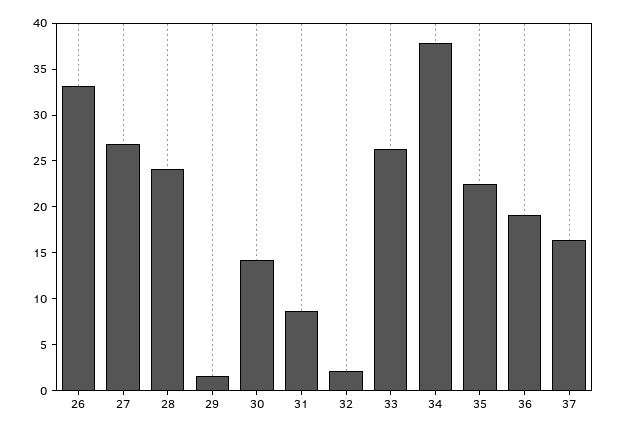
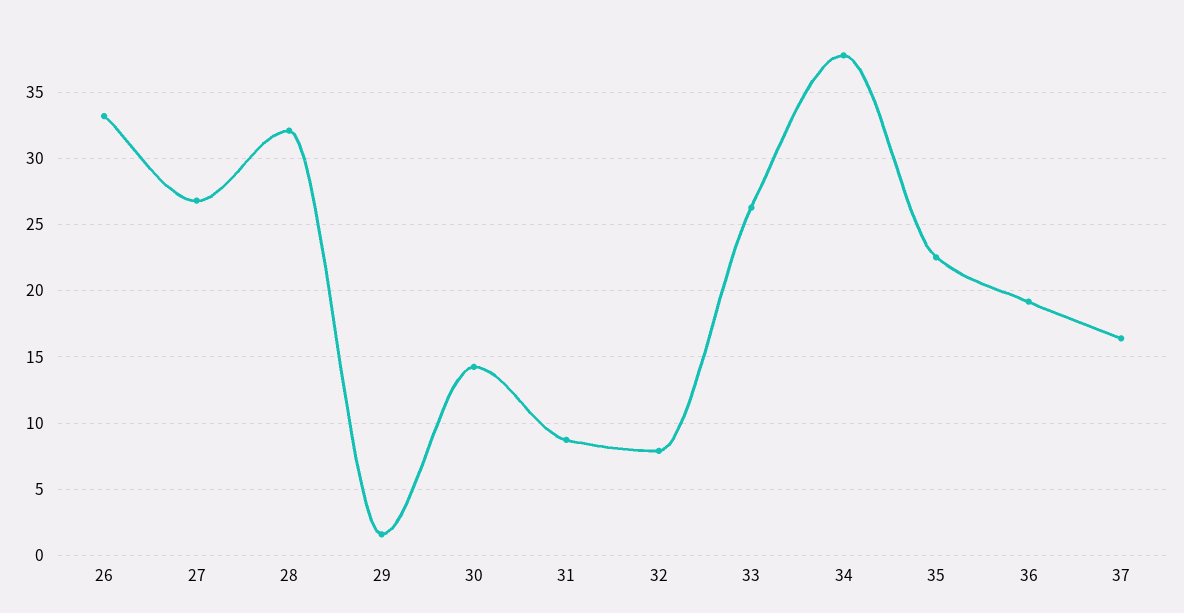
28: 24 -> 32
32: 2 -> 8

